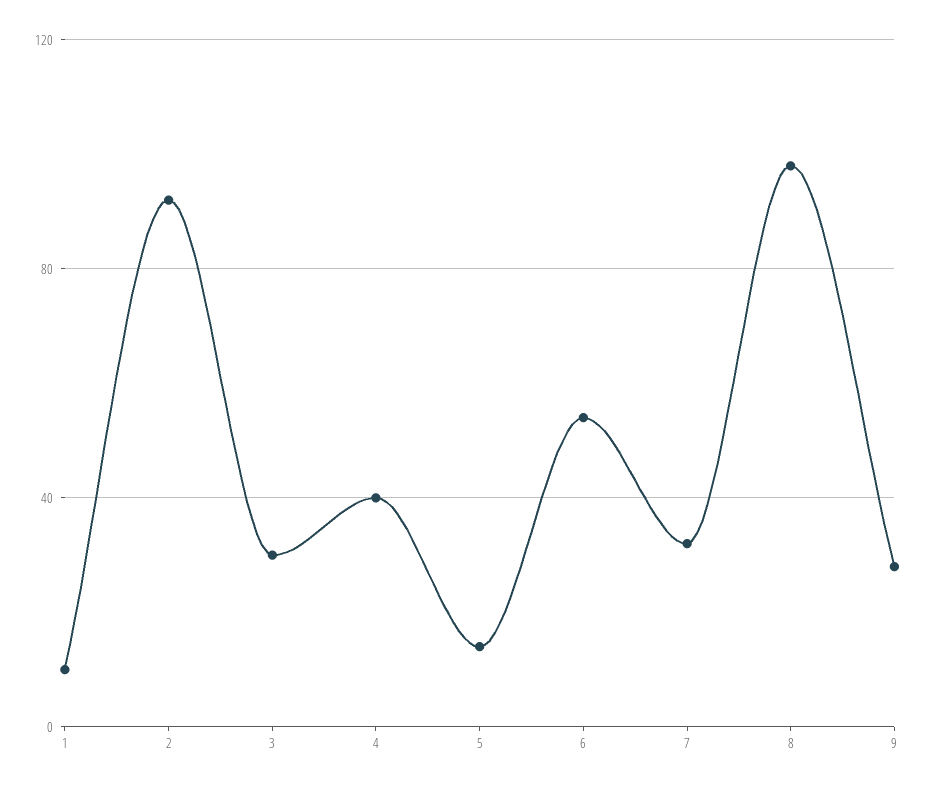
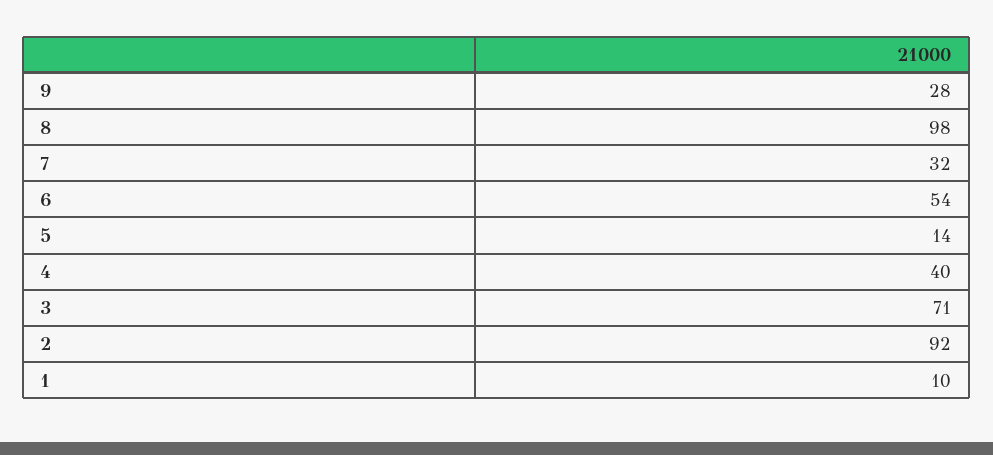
3: 30 -> 71

